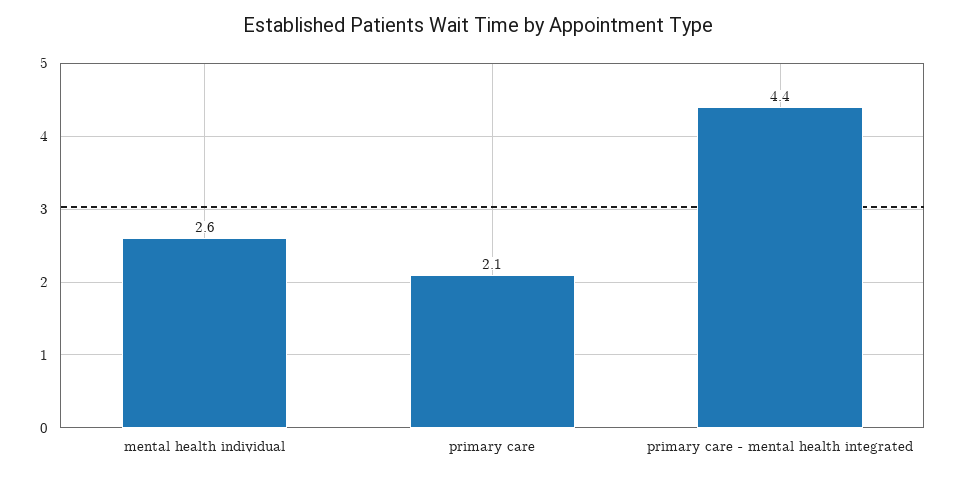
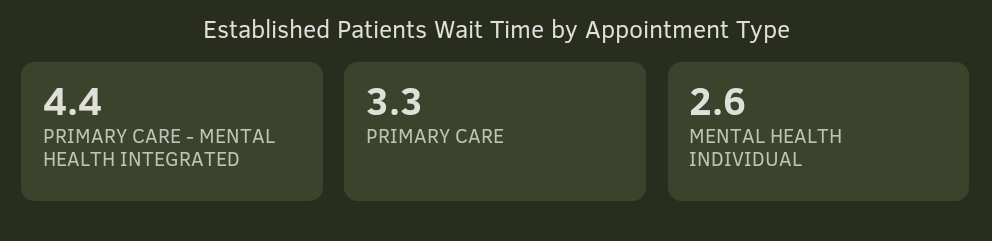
primary care: 2.1 -> 3.3

